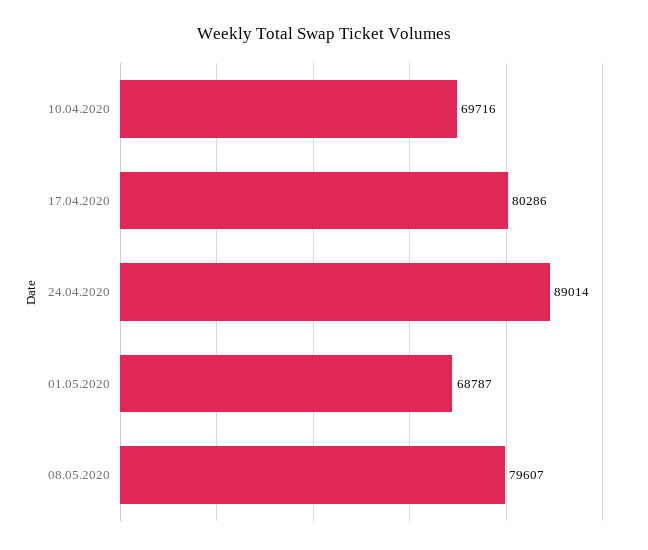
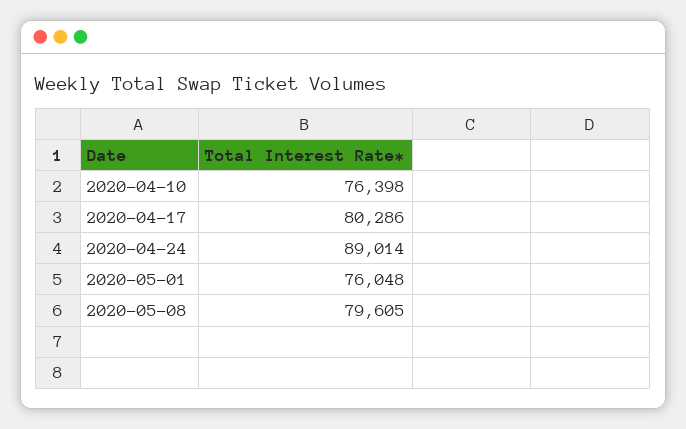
10.04.2020: 69716 -> 76398
01.05.2020: 68787 -> 76048
08.05.2020: 79607 -> 79605

